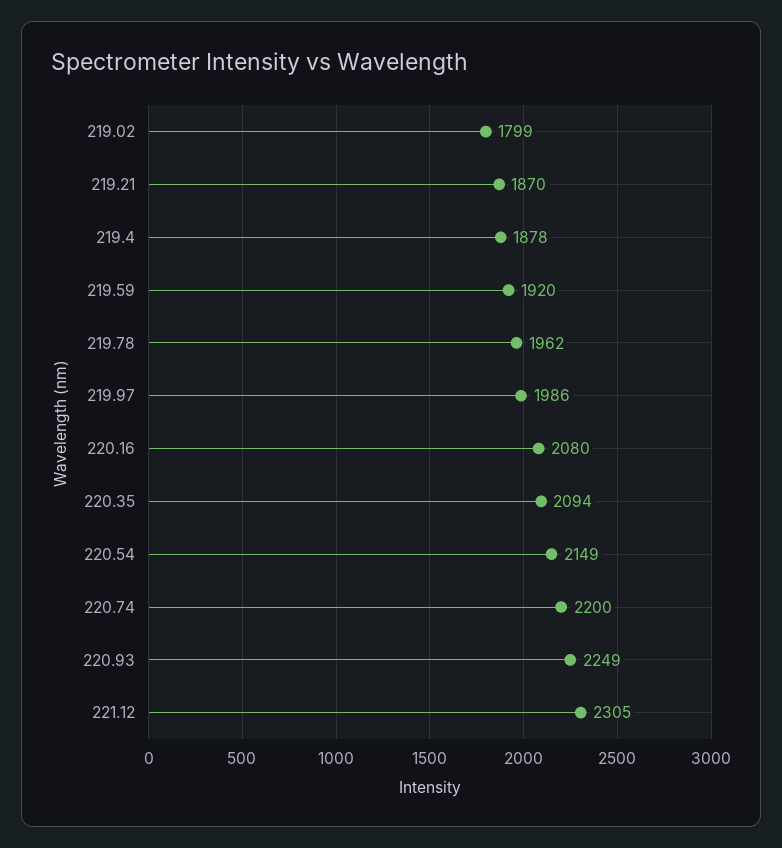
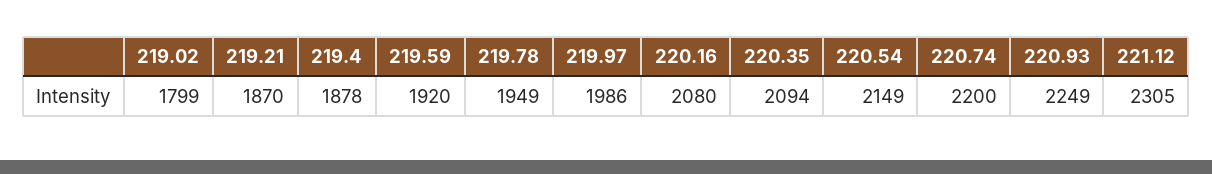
219.78: 1962 -> 1949

